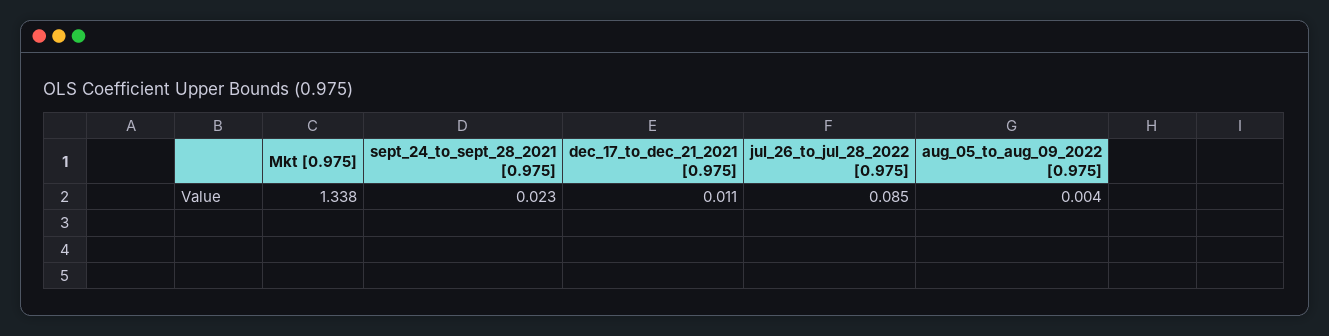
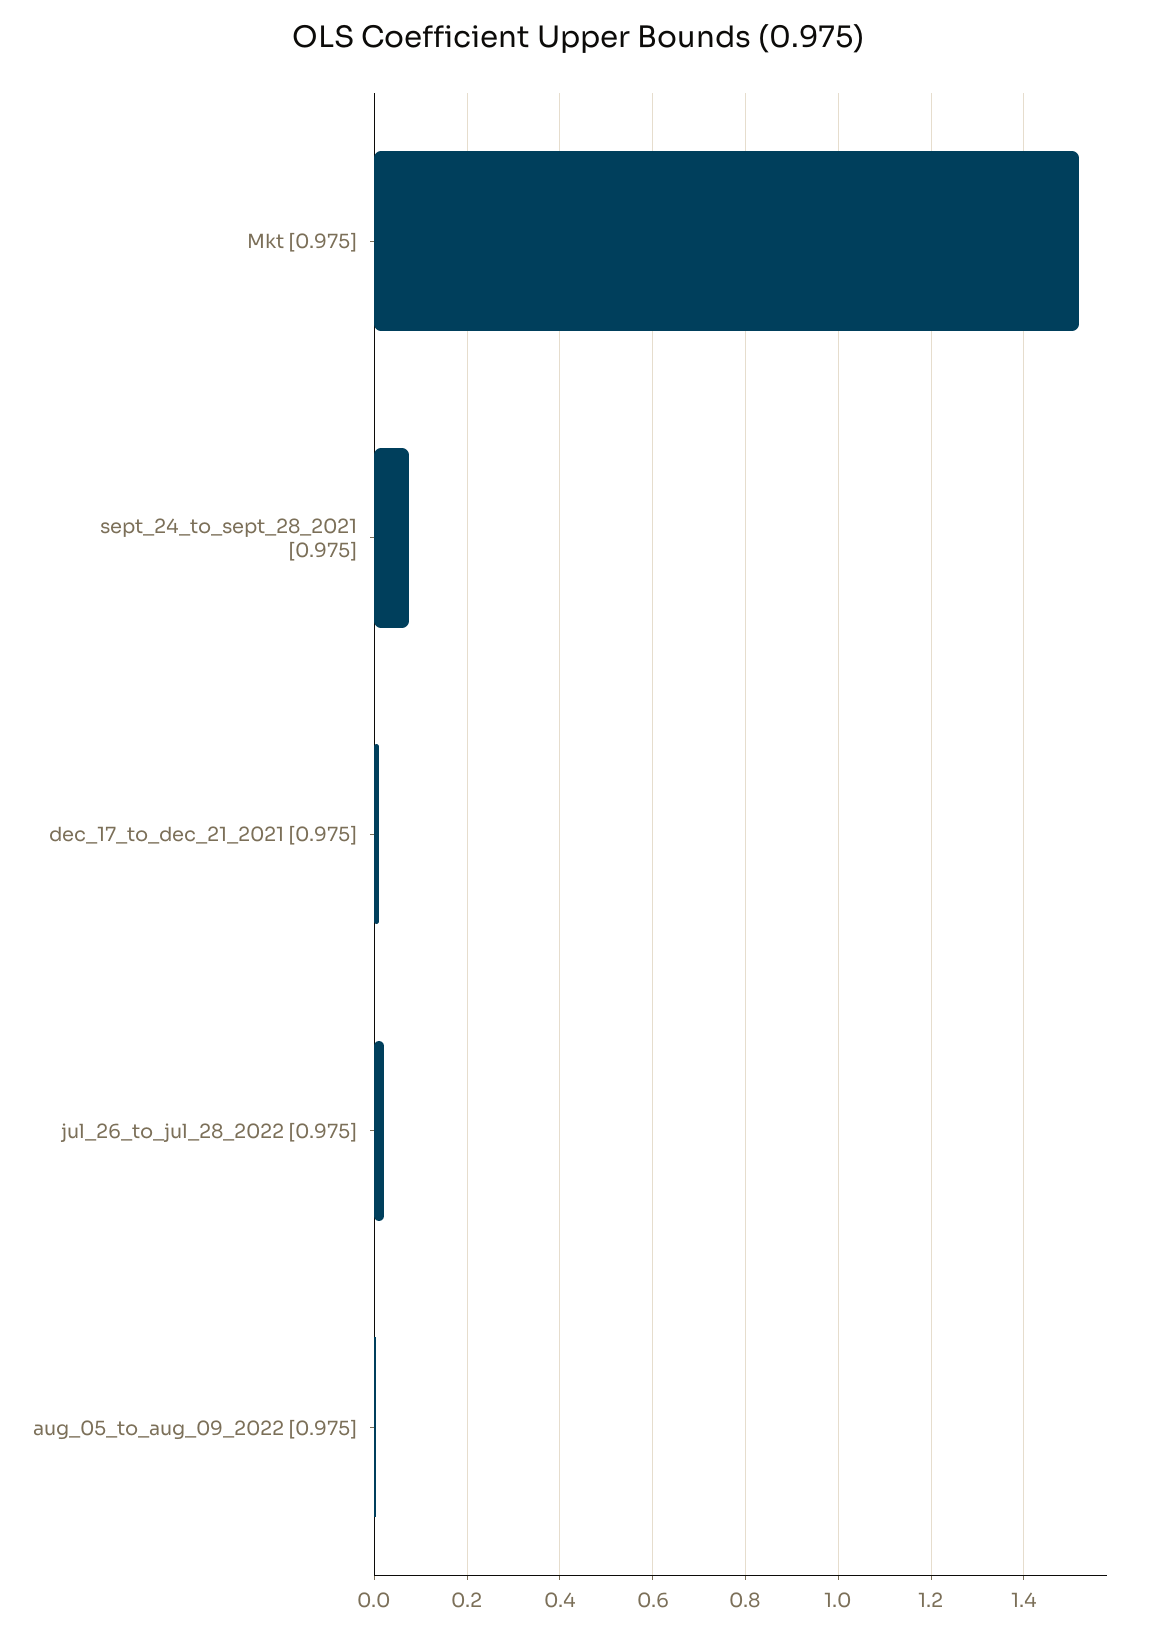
Mkt [0.975]: 1.338 -> 1.52
sept_24_to_sept_28_2021 [0.975]: 0.023 -> 0.08
jul_26_to_jul_28_2022 [0.975]: 0.085 -> 0.02

